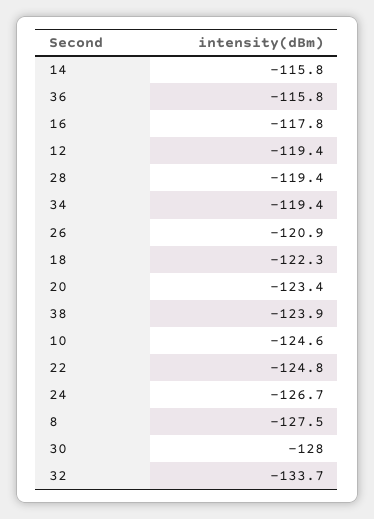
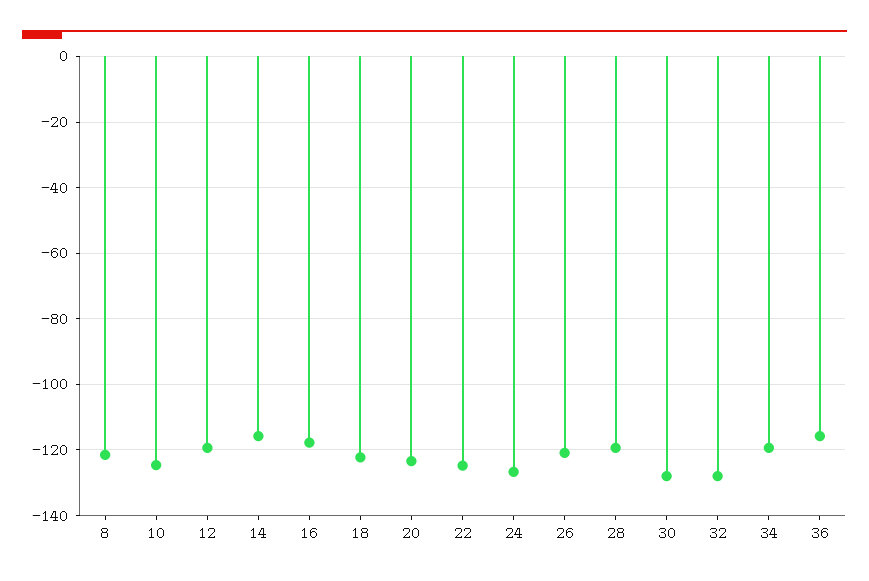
38: -123.9 -> none
8: -127.5 -> -122
32: -133.7 -> -128

